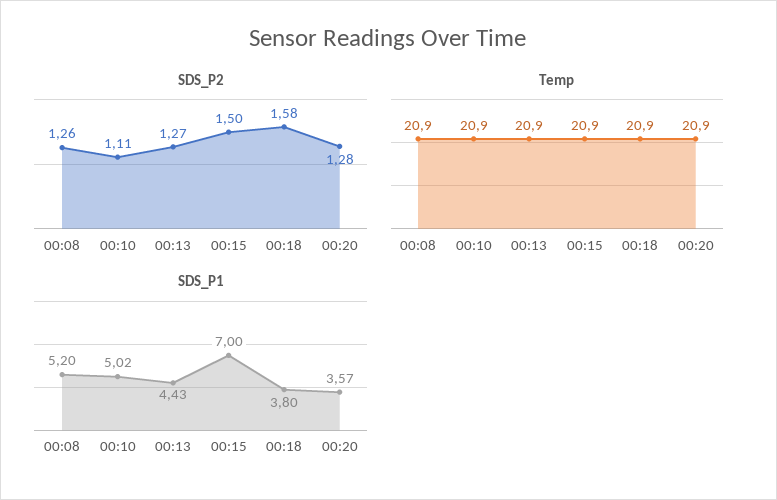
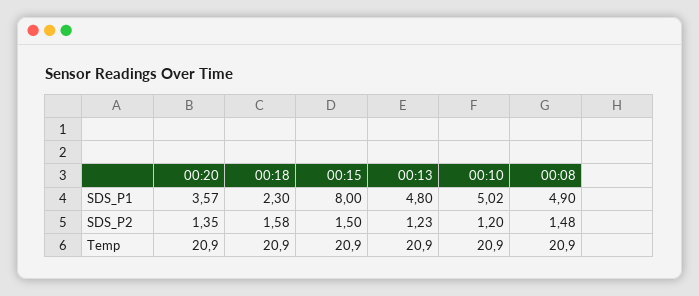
SDS_P2, 00:08: 1.26 -> 1.48
SDS_P2, 00:10: 1.11 -> 1.2
SDS_P2, 00:13: 1.27 -> 1.23
SDS_P2, 00:20: 1.28 -> 1.35
SDS_P1, 00:08: 5.2 -> 4.9
SDS_P1, 00:13: 4.43 -> 4.8
SDS_P1, 00:15: 7 -> 8
SDS_P1, 00:18: 3.8 -> 2.3

